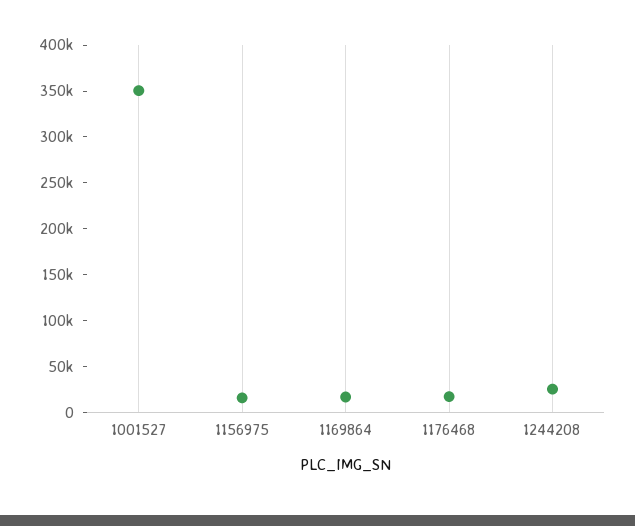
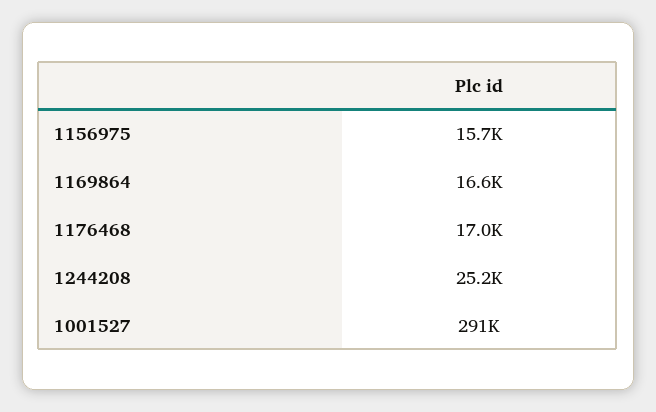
1001527: 350000 -> 291000

